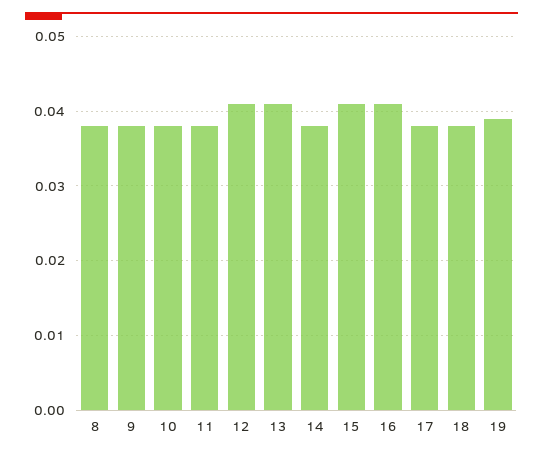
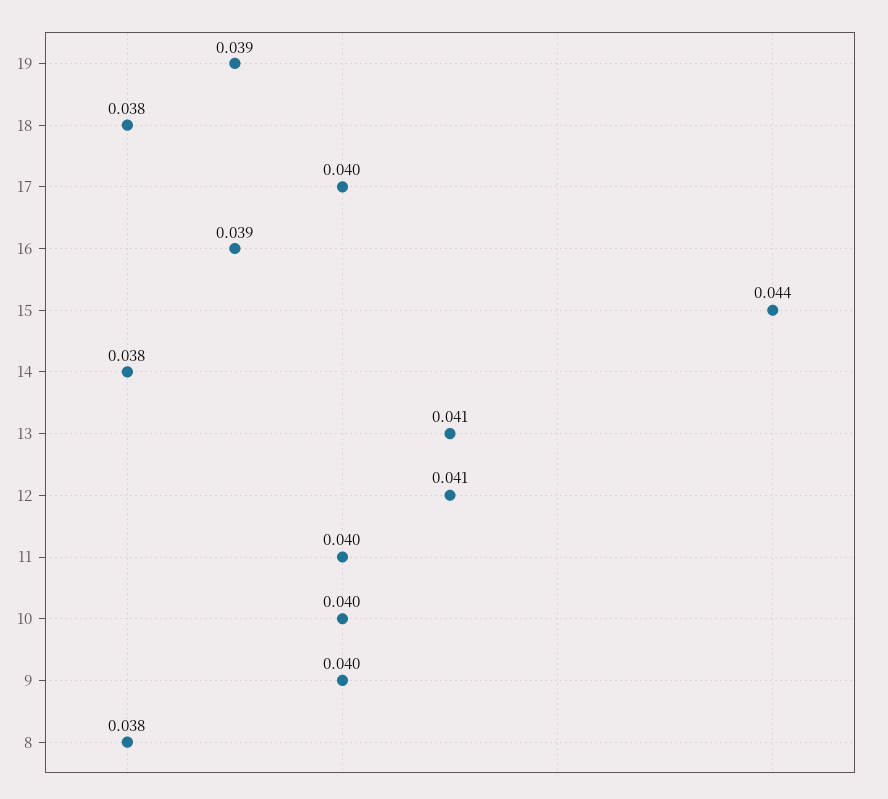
9: 0.038 -> 0.04
10: 0.038 -> 0.04
11: 0.038 -> 0.04
15: 0.041 -> 0.044
16: 0.041 -> 0.039
17: 0.038 -> 0.04

